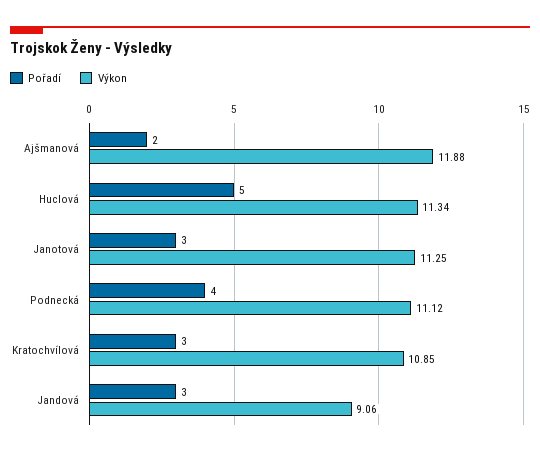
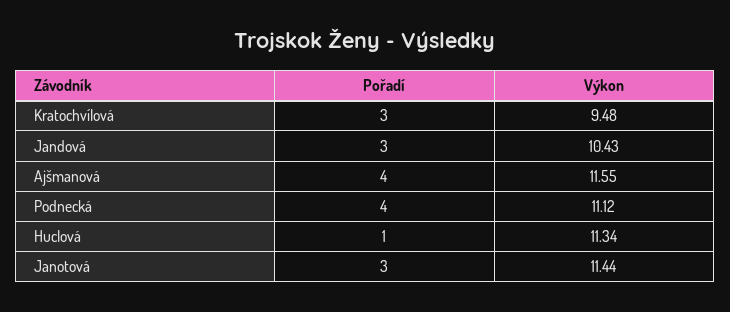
Pořadí, Ajšmanová: 2 -> 4
Výkon, Ajšmanová: 11.88 -> 11.55
Pořadí, Huclová: 5 -> 1
Výkon, Janotová: 11.25 -> 11.44
Výkon, Kratochvílová: 10.85 -> 9.48
Výkon, Jandová: 9.06 -> 10.43

